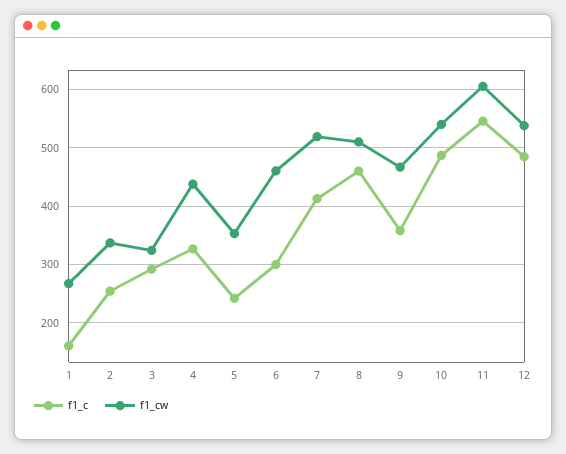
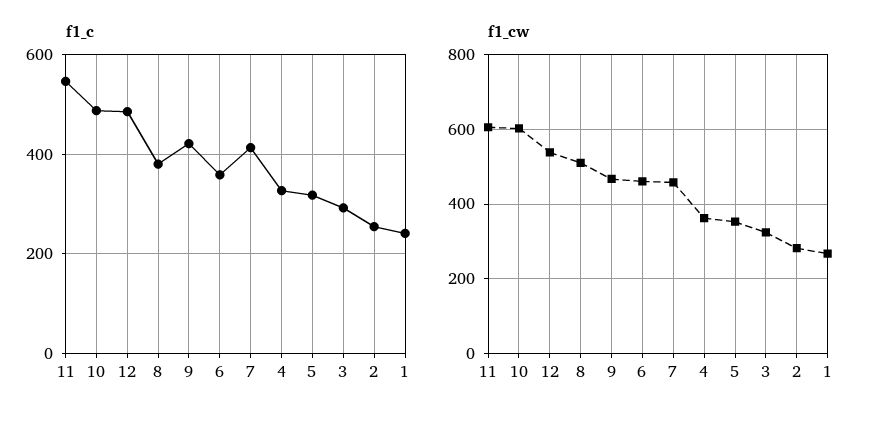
f1_c, 1: 160 -> 240
f1_cw, 2: 340 -> 280
f1_cw, 4: 440 -> 360
f1_c, 5: 240 -> 320
f1_c, 6: 300 -> 360
f1_cw, 7: 520 -> 460
f1_c, 8: 460 -> 380
f1_c, 9: 360 -> 420
f1_cw, 10: 540 -> 600

